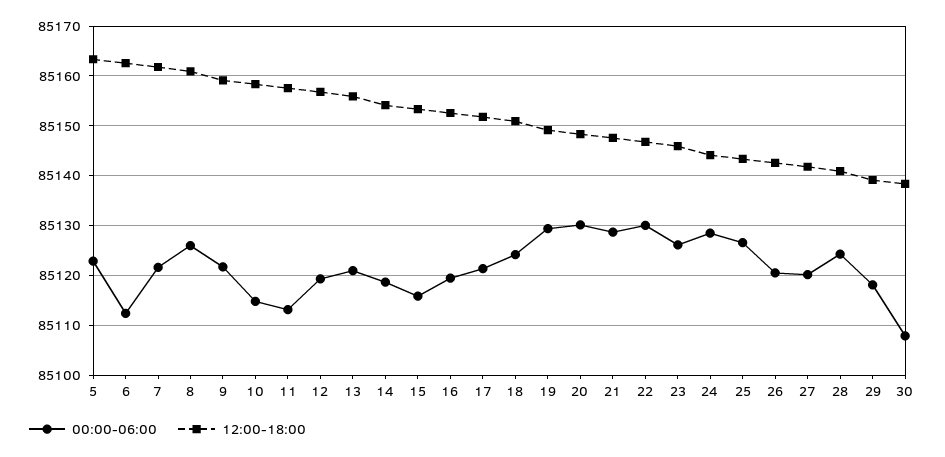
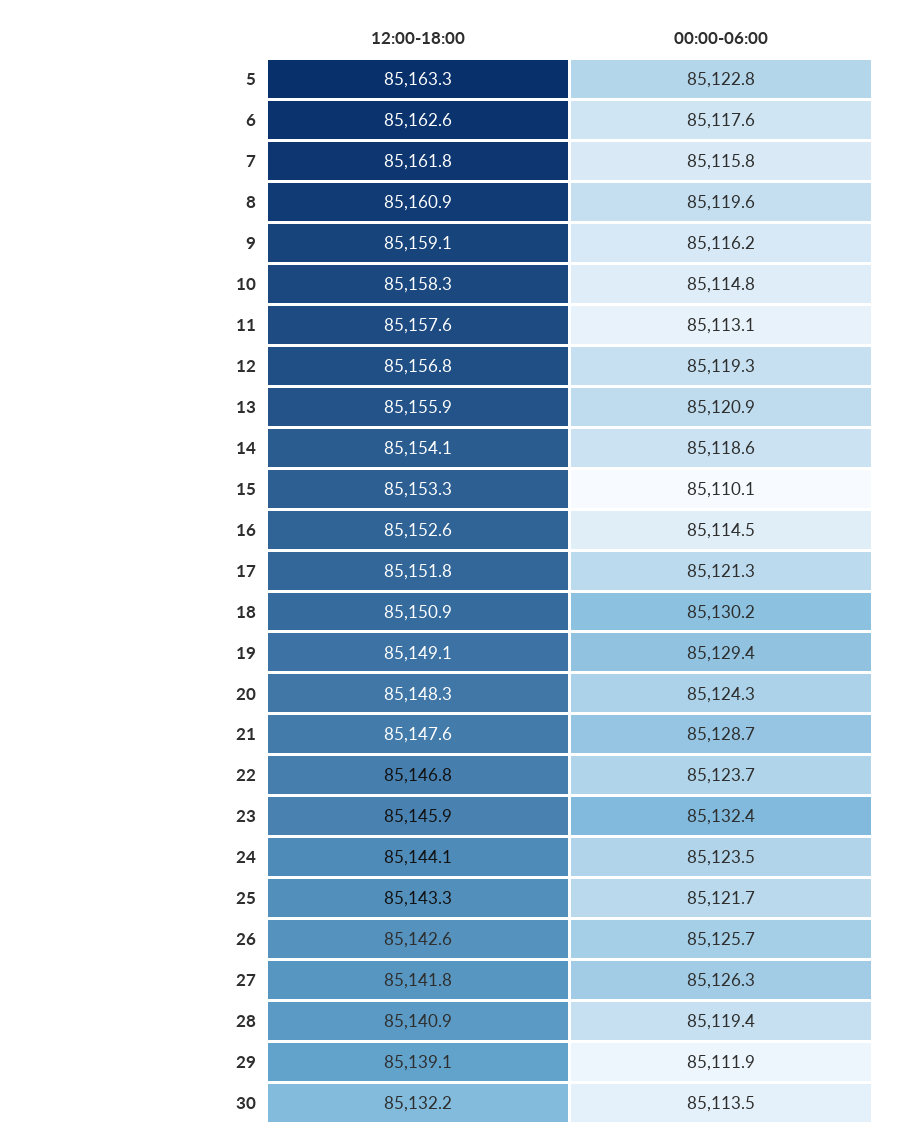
00:00-06:00, 6: 85112 -> 85117.6
00:00-06:00, 7: 85122 -> 85115.8
00:00-06:00, 8: 85126 -> 85119.6
00:00-06:00, 9: 85122 -> 85116.2
00:00-06:00, 15: 85116 -> 85110.1
00:00-06:00, 16: 85120 -> 85114.5
00:00-06:00, 18: 85124 -> 85130.2
00:00-06:00, 20: 85130 -> 85124.3
00:00-06:00, 22: 85130 -> 85123.7
00:00-06:00, 23: 85126 -> 85132.4
00:00-06:00, 24: 85128 -> 85123.5
00:00-06:00, 25: 85126 -> 85121.7
00:00-06:00, 26: 85120 -> 85125.7
00:00-06:00, 27: 85120 -> 85126.3
00:00-06:00, 28: 85124 -> 85119.4
00:00-06:00, 29: 85118 -> 85111.9
00:00-06:00, 30: 85108 -> 85113.5
12:00-18:00, 30: 85138 -> 85132.2

